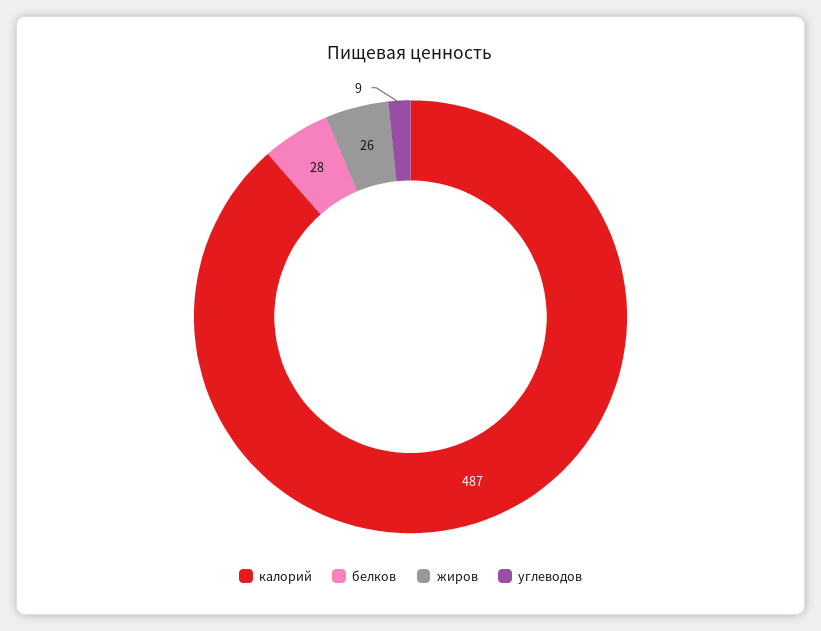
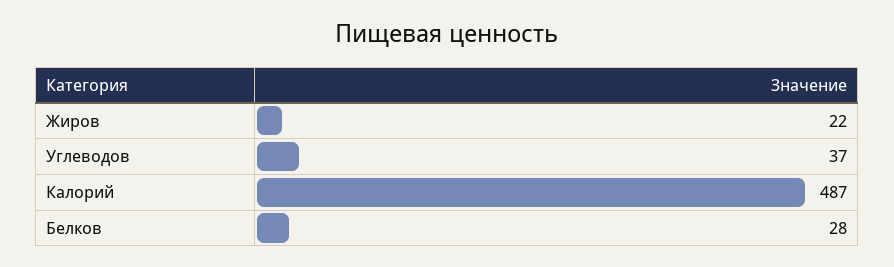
жиров: 26 -> 22
углеводов: 9 -> 37

